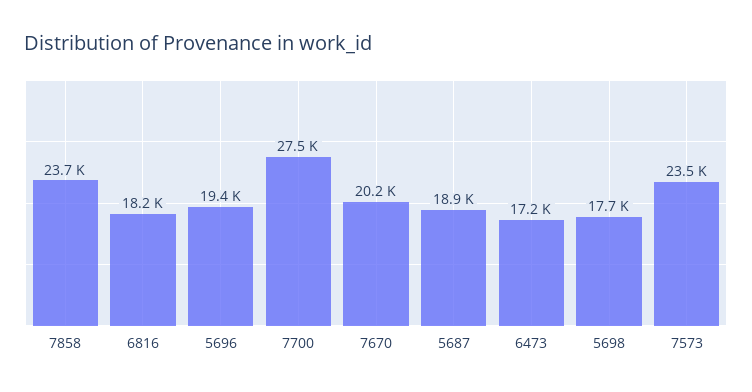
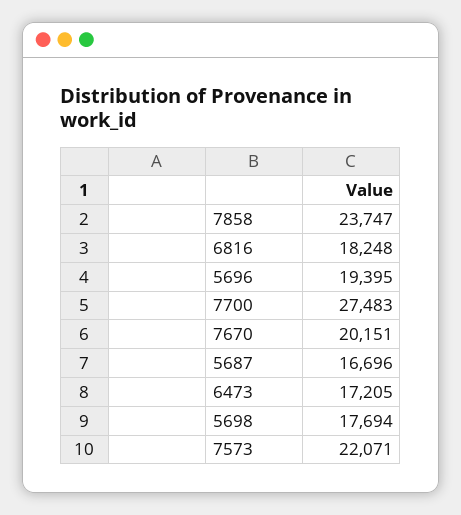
5687: 18900 -> 16696
7573: 23500 -> 22071

